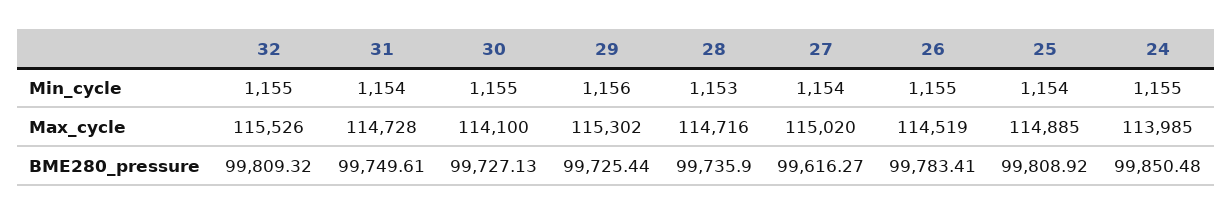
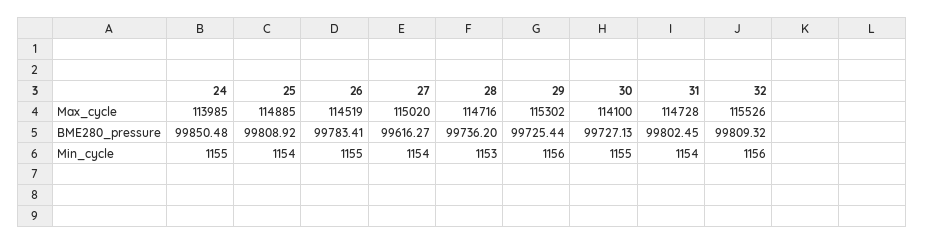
32, Min_cycle: 1155 -> 1156
31, BME280_pressure: 99749.61 -> 99802.45
28, BME280_pressure: 99735.9 -> 99736.2

